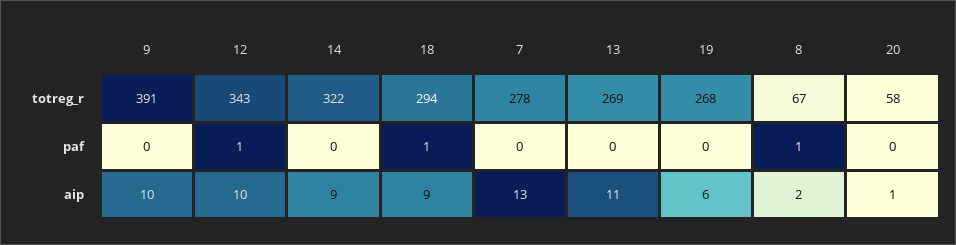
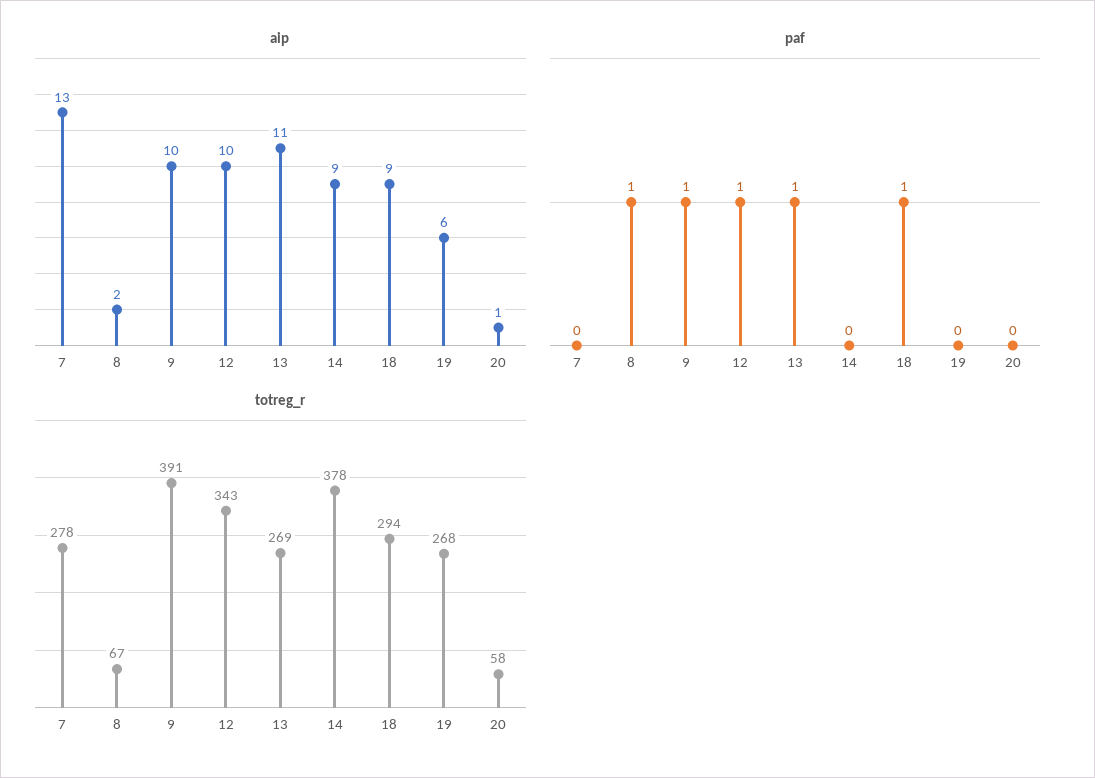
totreg_r, 14: 322 -> 378
paf, 9: 0 -> 1
paf, 13: 0 -> 1

